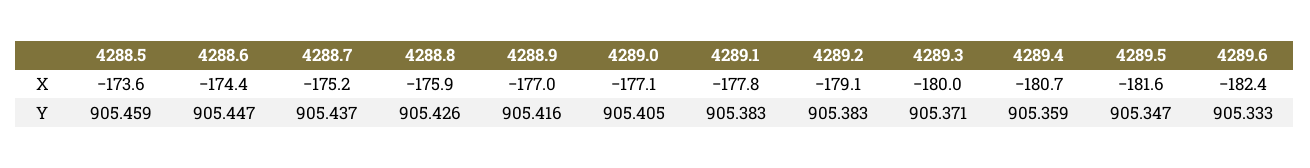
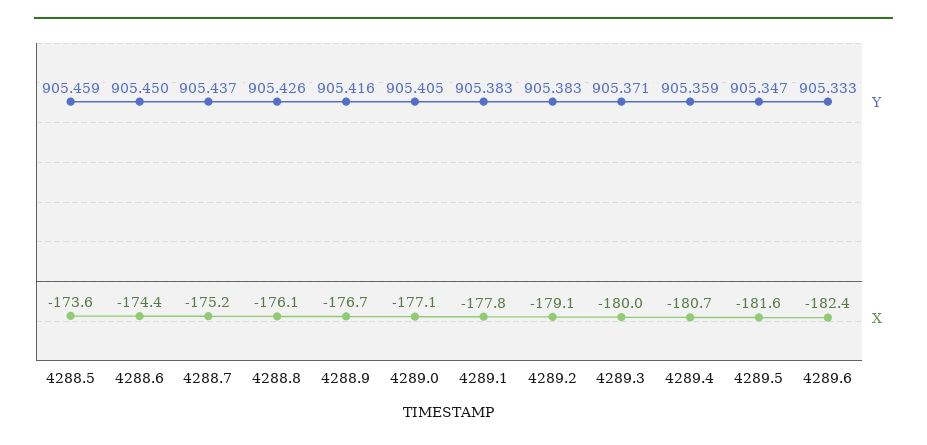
X, 4288.8: -175.9 -> -176.1
X, 4288.9: -177 -> -176.7
Y, 4288.6: 905.447 -> 905.45

